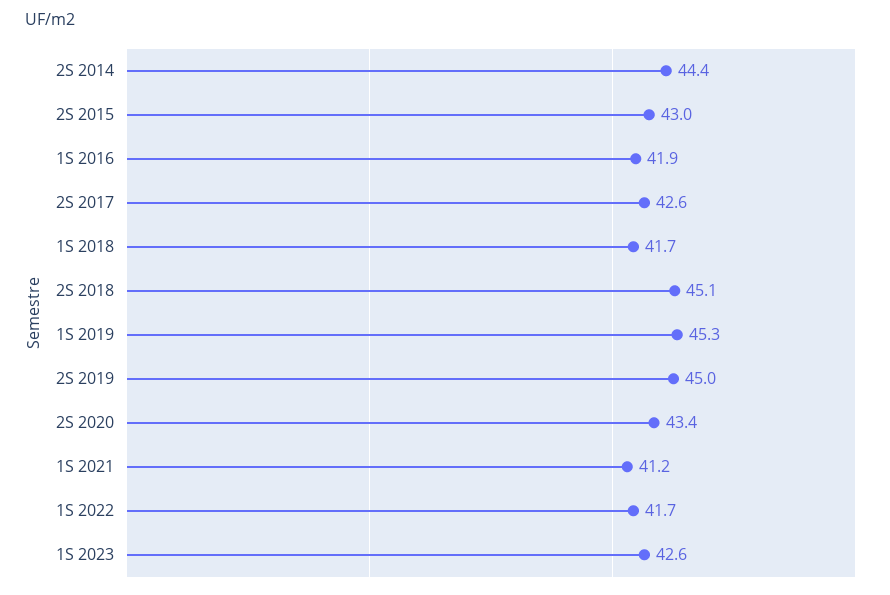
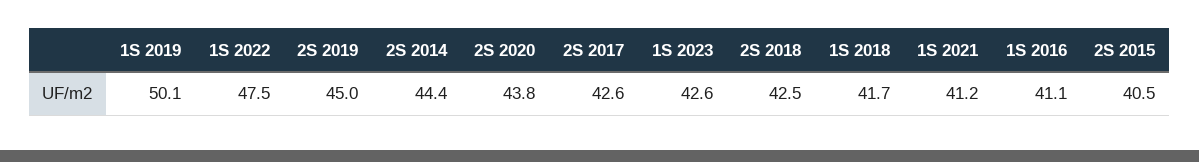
2S 2015: 43 -> 40.5
1S 2016: 41.9 -> 41.1
2S 2018: 45.1 -> 42.5
1S 2019: 45.3 -> 50.1
2S 2020: 43.4 -> 43.8
1S 2022: 41.7 -> 47.5

